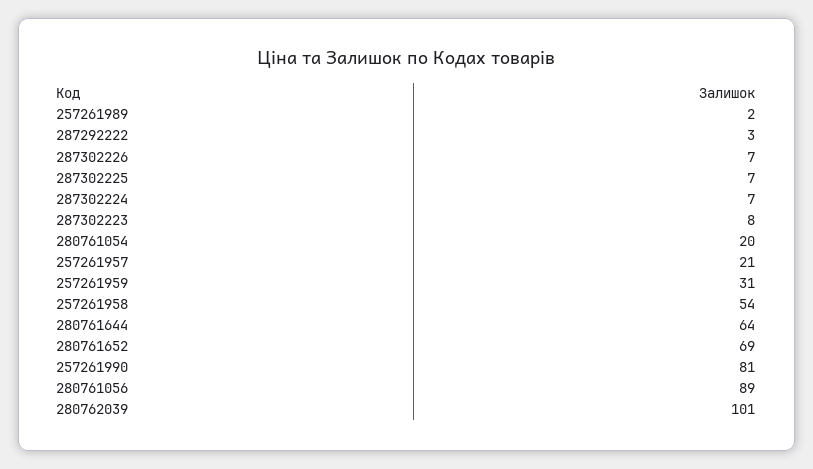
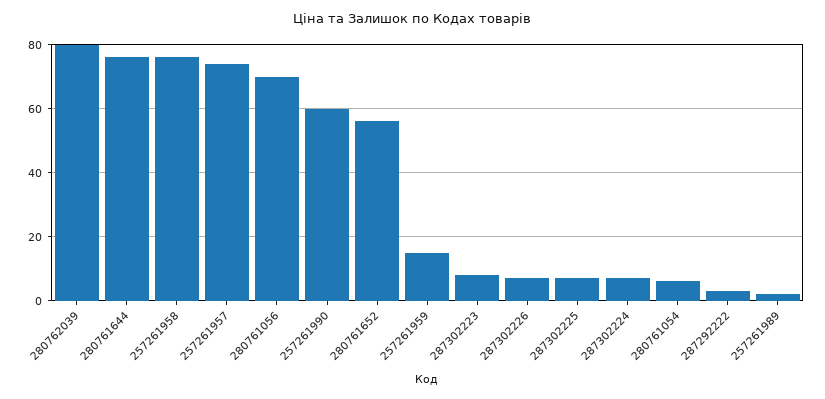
280761054: 20 -> 5
257261957: 21 -> 75
257261959: 31 -> 15
257261958: 54 -> 75
280761644: 64 -> 75
280761652: 69 -> 55
257261990: 81 -> 60
280761056: 89 -> 70
280762039: 101 -> 80

